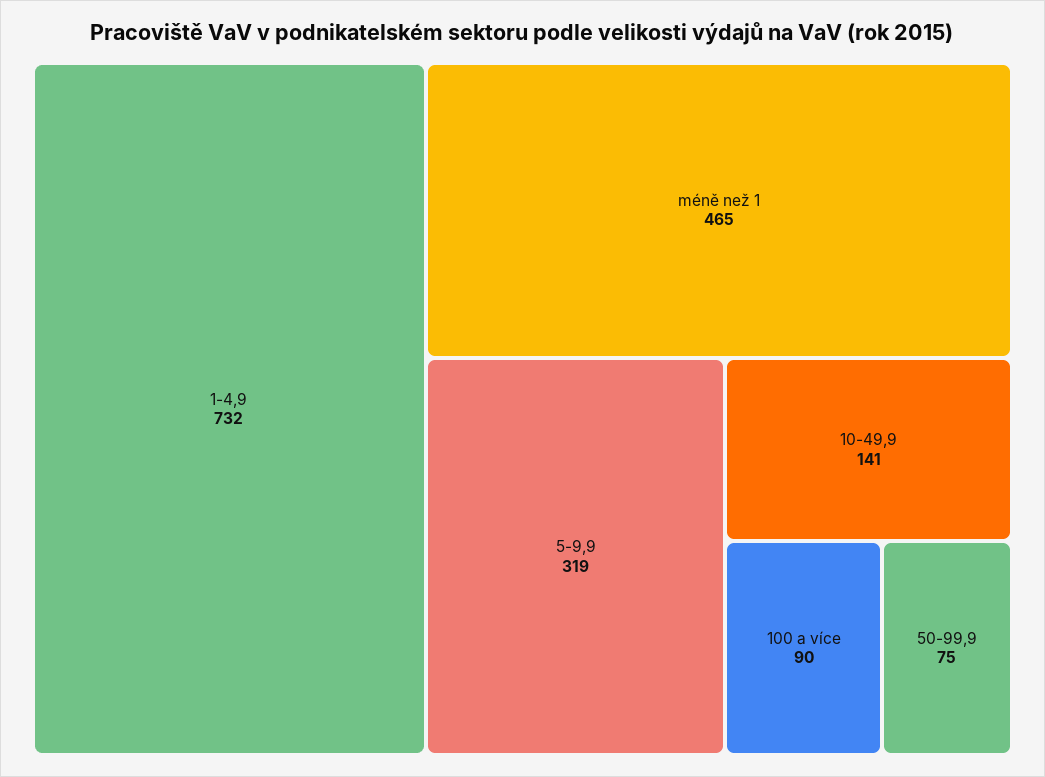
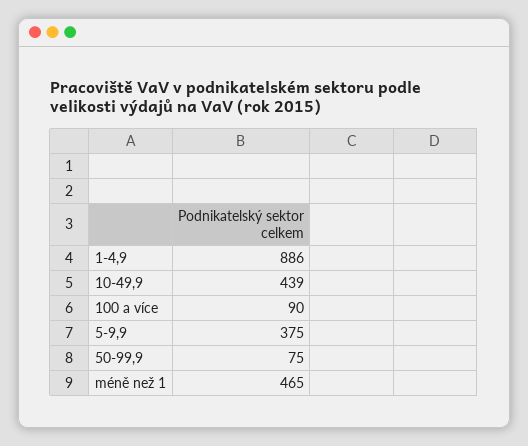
1-4,9: 732 -> 886
5-9,9: 319 -> 375
10-49,9: 141 -> 439

